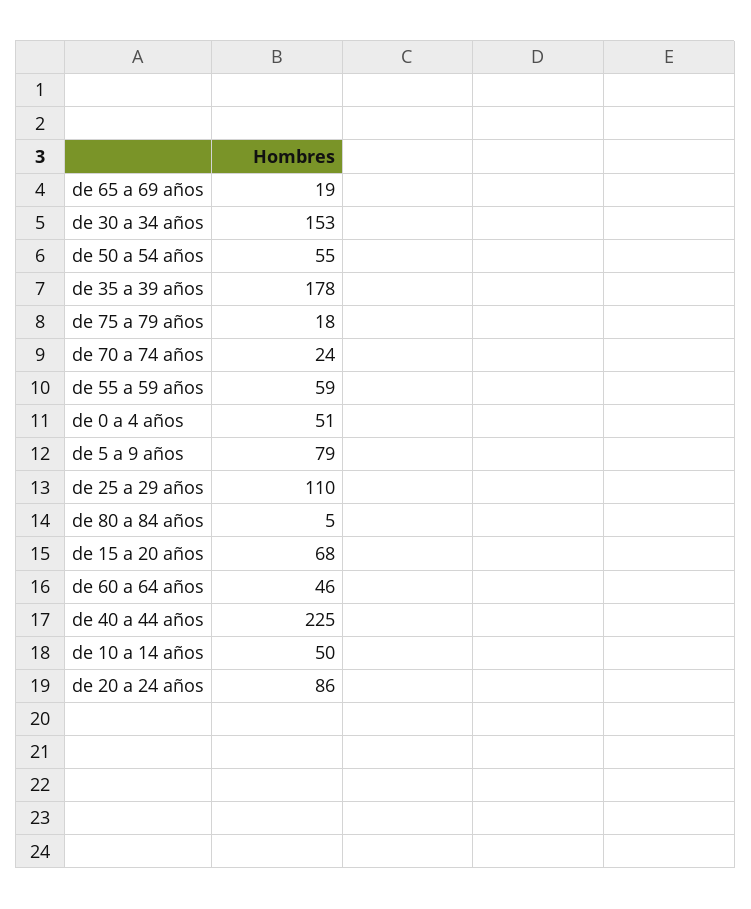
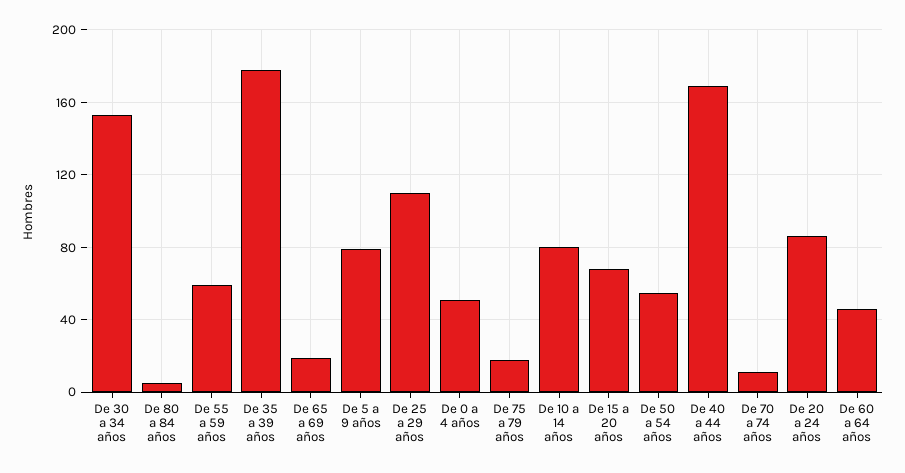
de 70 a 74 años: 24 -> 10
de 40 a 44 años: 225 -> 170
de 10 a 14 años: 50 -> 80

